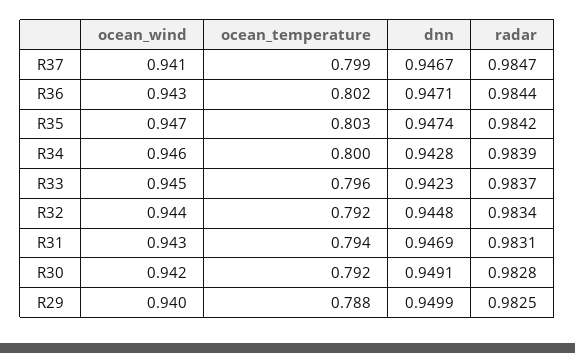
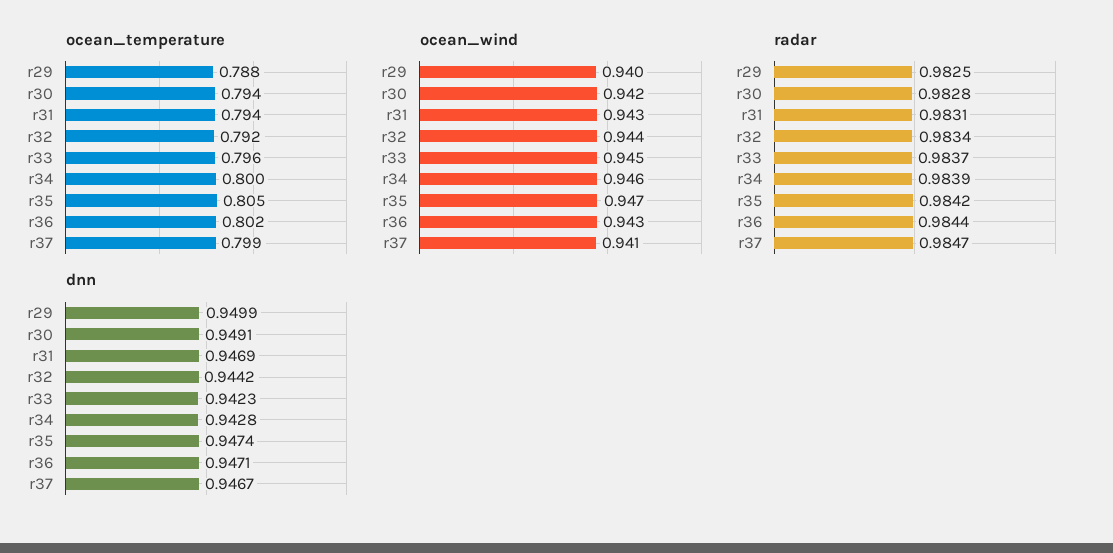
ocean_temperature, R35: 0.803 -> 0.805
dnn, R32: 0.9448 -> 0.9442
ocean_temperature, R30: 0.792 -> 0.794

